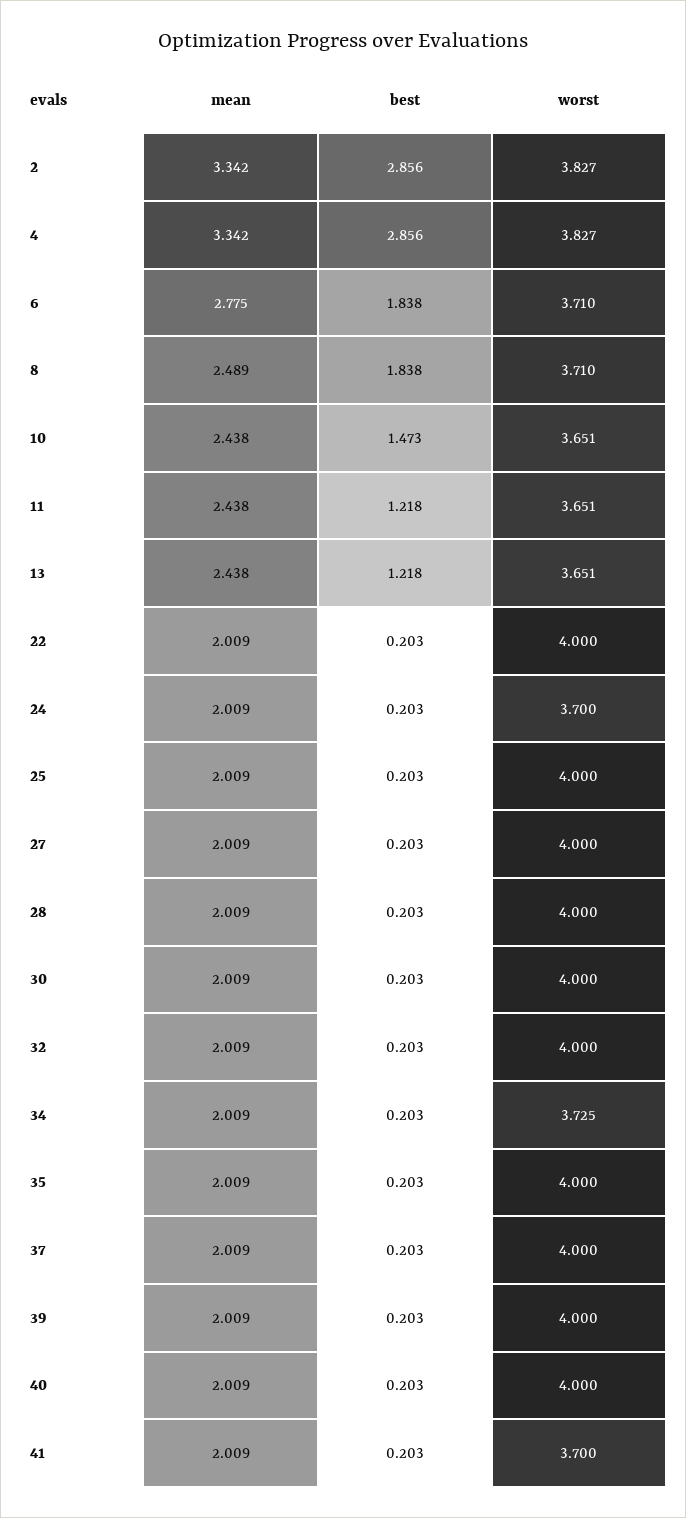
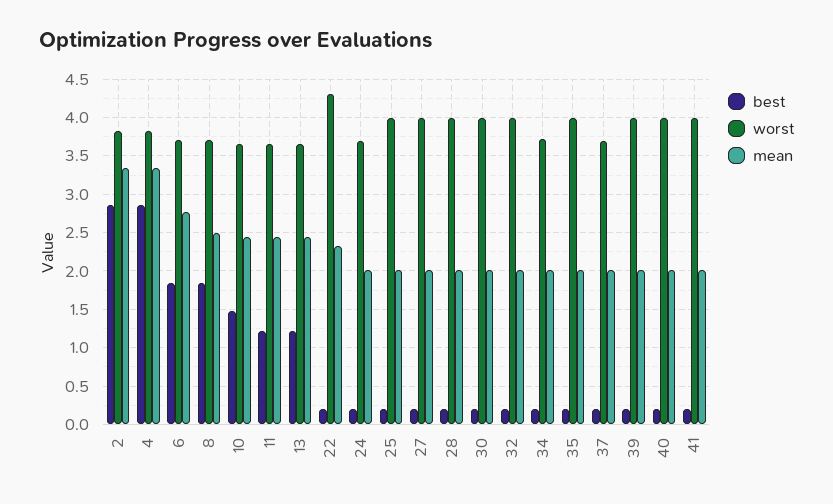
mean, 22: 2.009 -> 2.3
worst, 22: 4 -> 4.3
worst, 37: 4 -> 3.7
worst, 41: 3.7 -> 4

